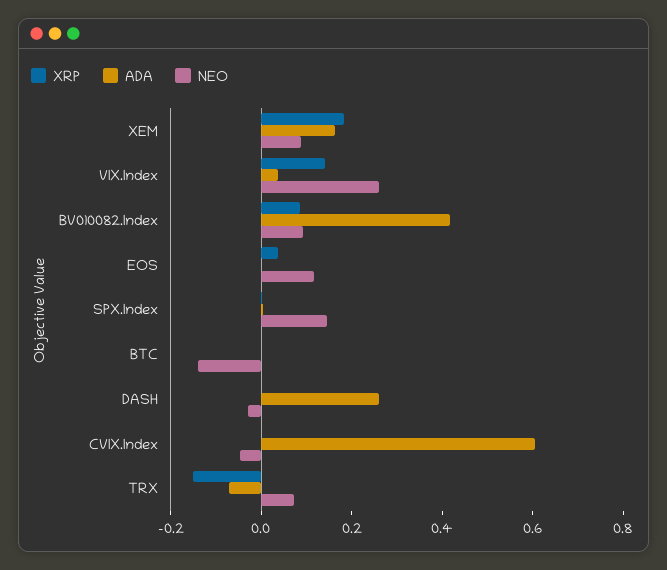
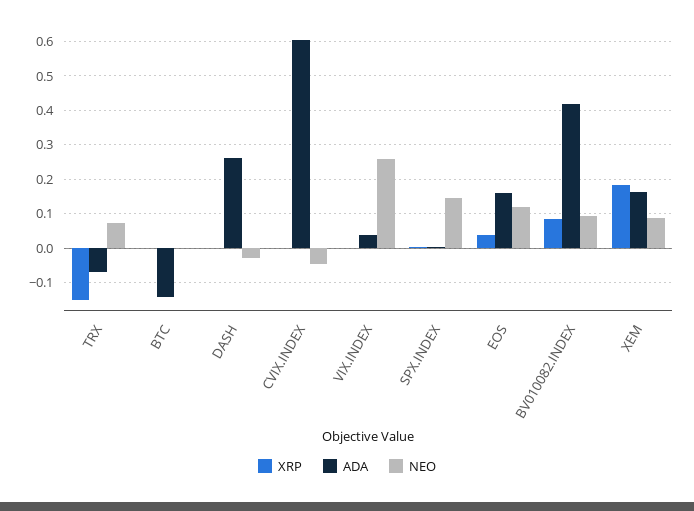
XRP, VIX.Index: 0.15 -> 0
ADA, EOS: 0 -> 0.16
ADA, BTC: 0 -> -0.14
NEO, BTC: -0.15 -> 0

